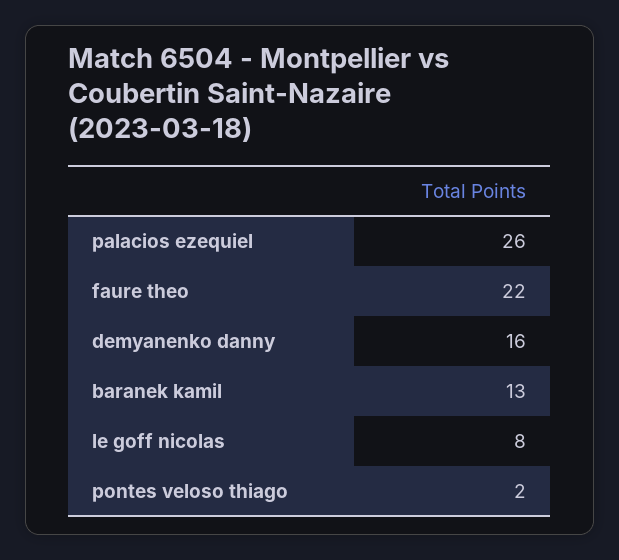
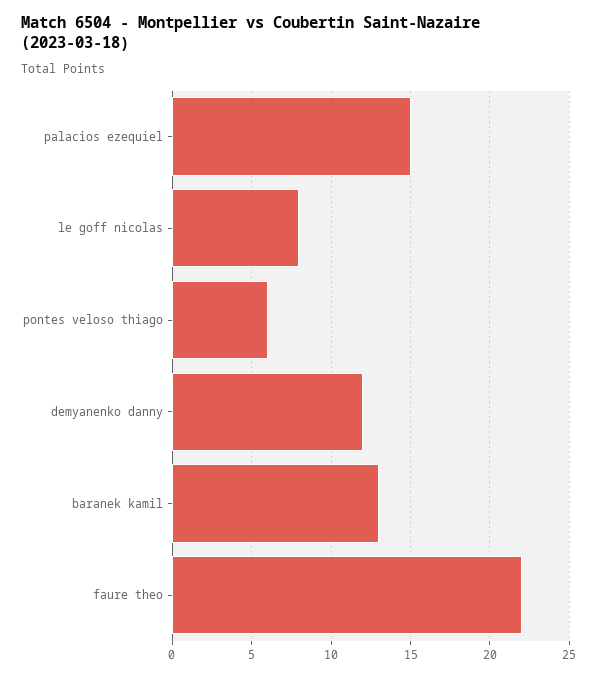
palacios ezequiel: 26 -> 15
demyanenko danny: 16 -> 12
pontes veloso thiago: 2 -> 6

